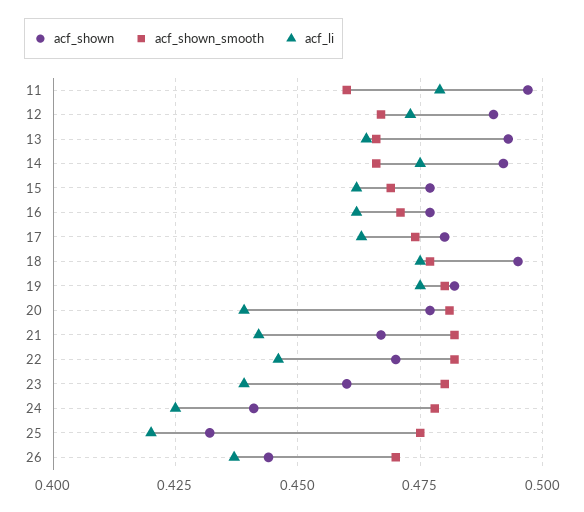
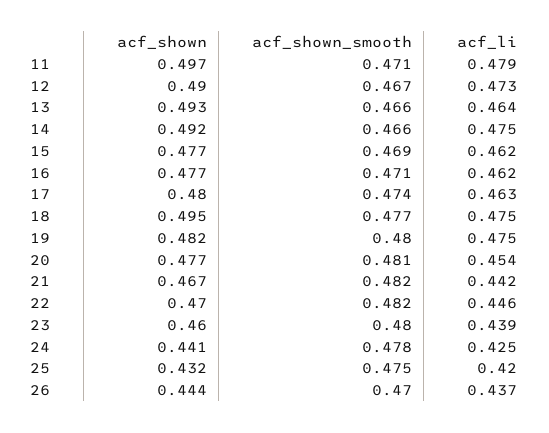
acf_shown_smooth, 11: 0.46 -> 0.471
acf_li, 20: 0.44 -> 0.454

